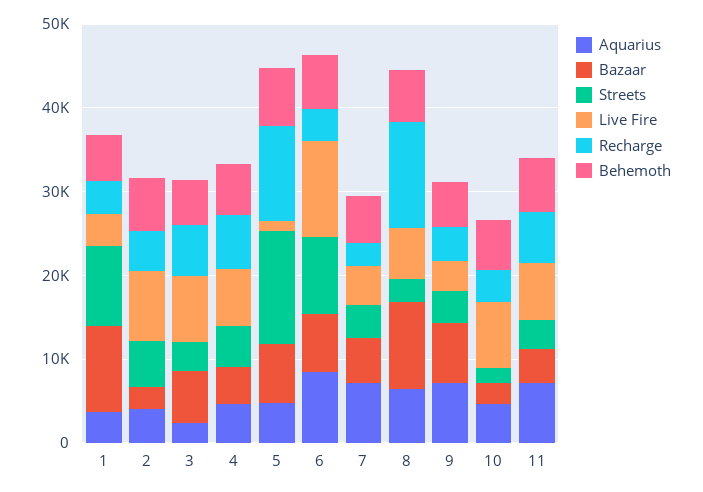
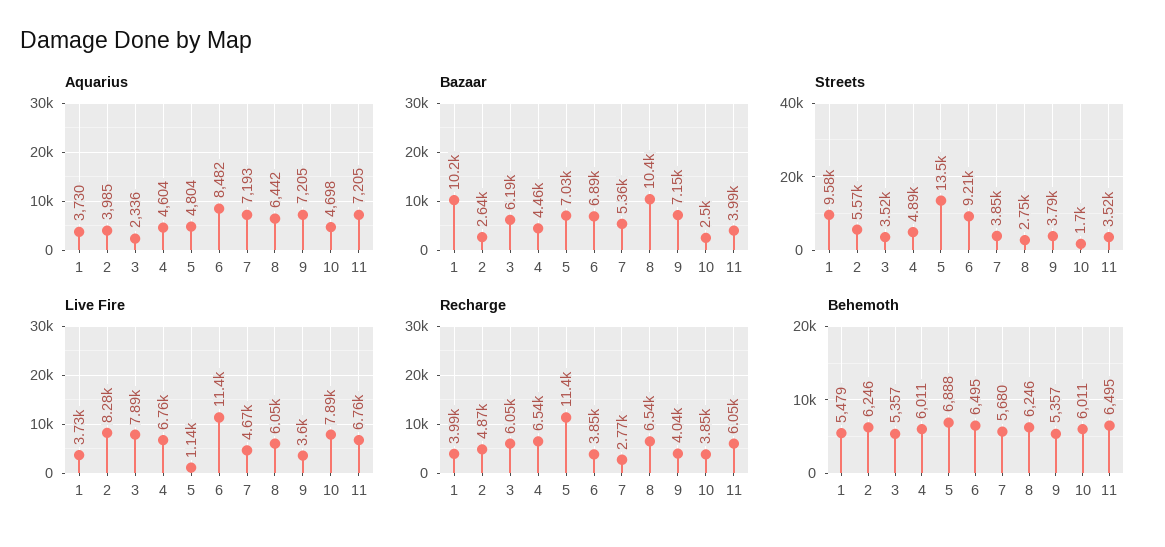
Recharge, 8: 12000 -> 6540

